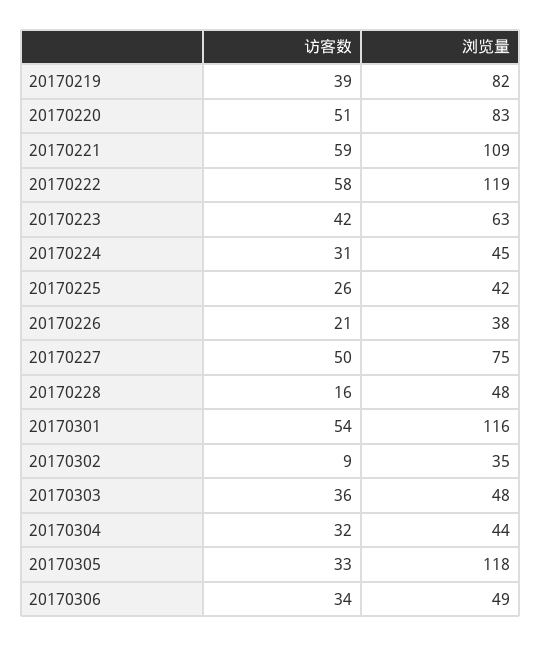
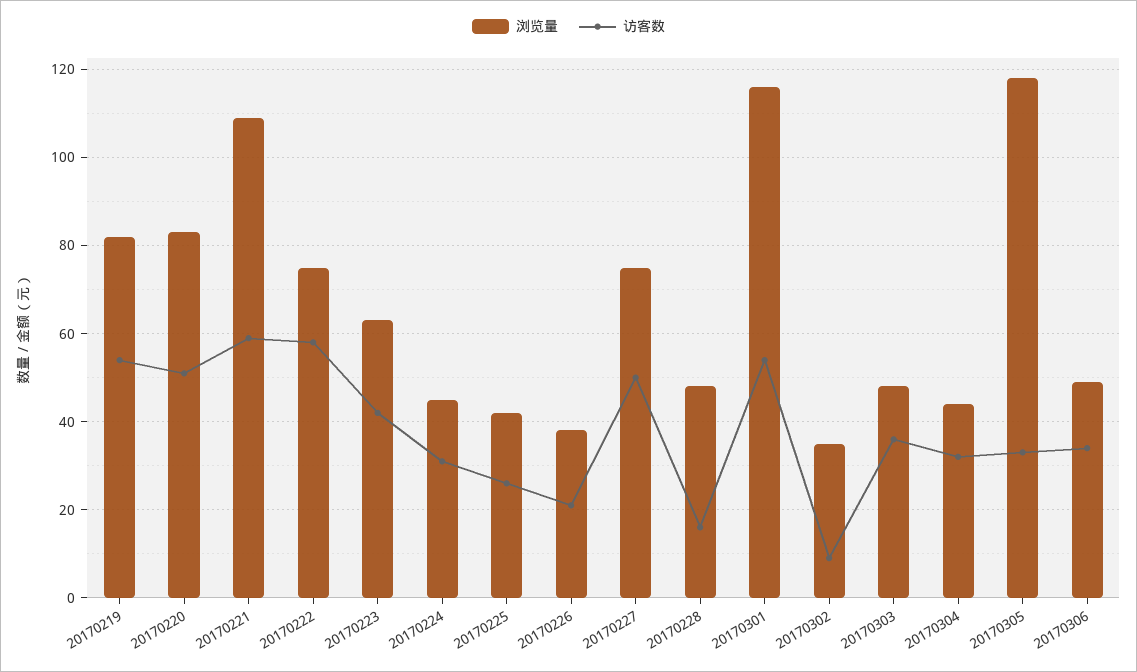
访客数, 20170219: 39 -> 55
浏览量, 20170222: 119 -> 75

